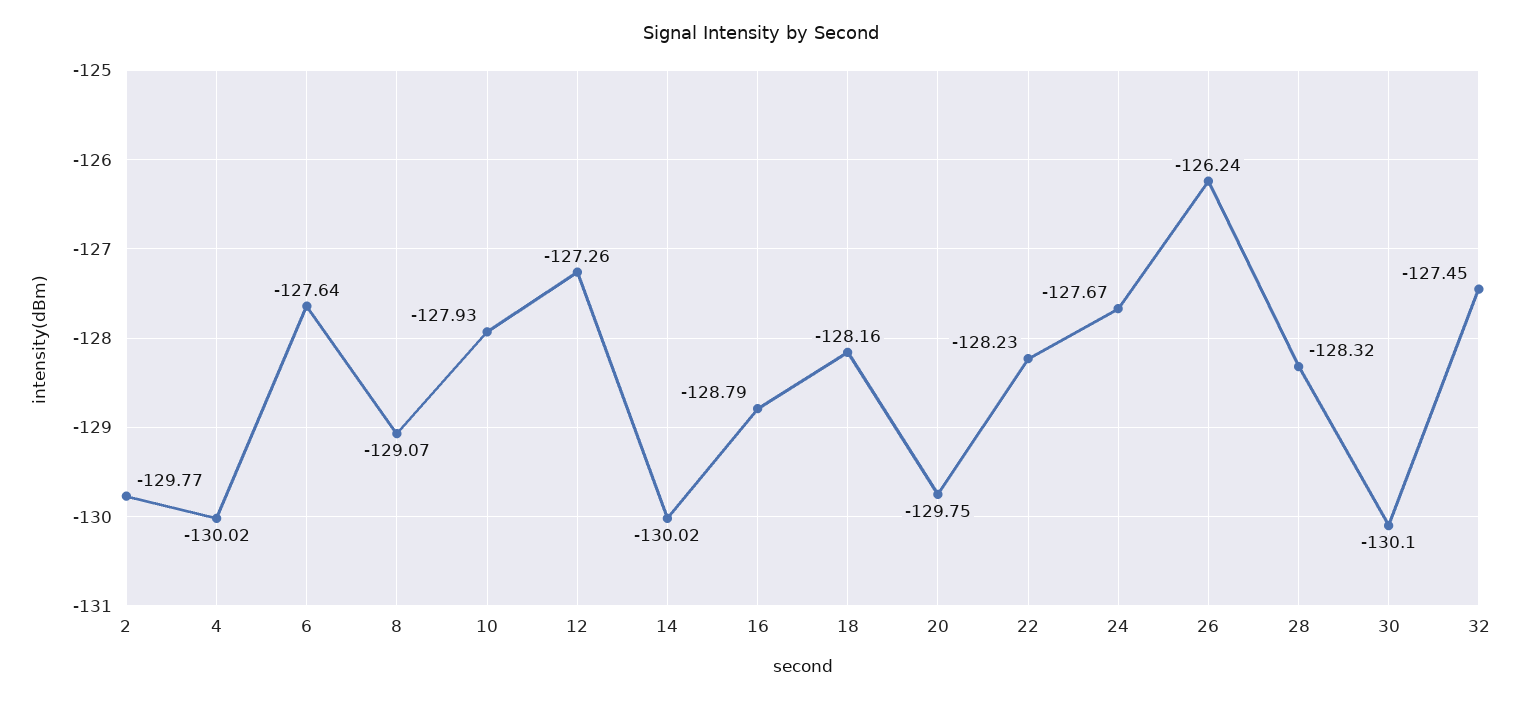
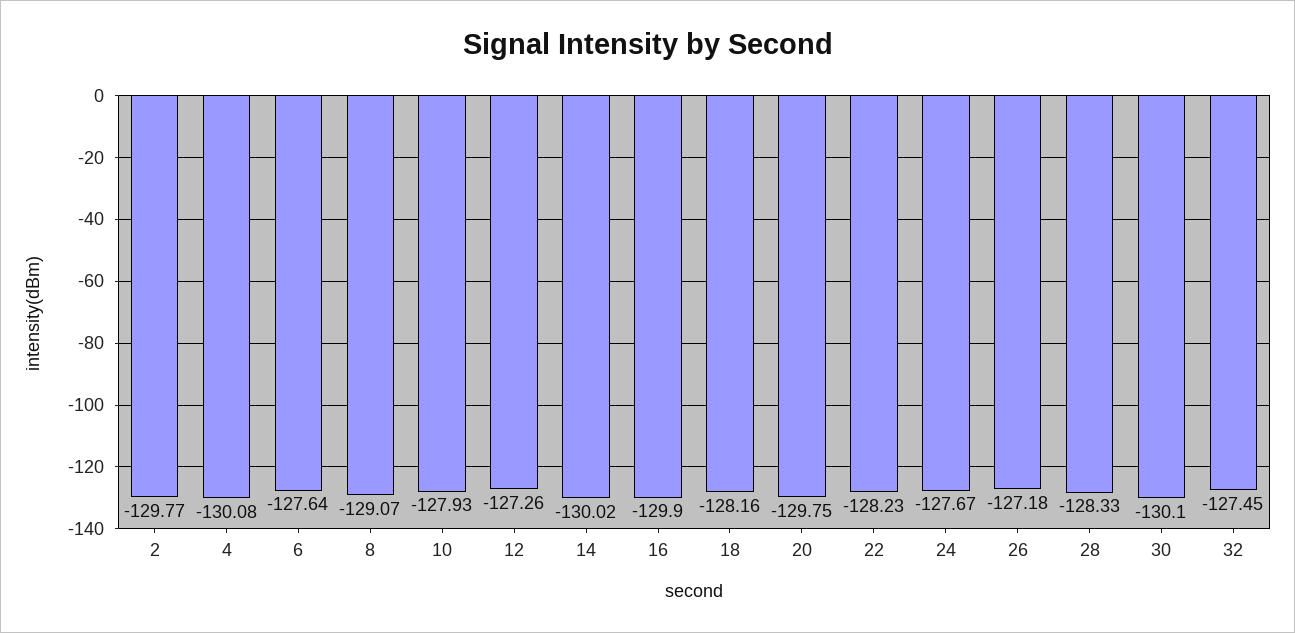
4: -130.02 -> -130.08
16: -128.79 -> -129.9
26: -126.24 -> -127.18
28: -128.32 -> -128.33

